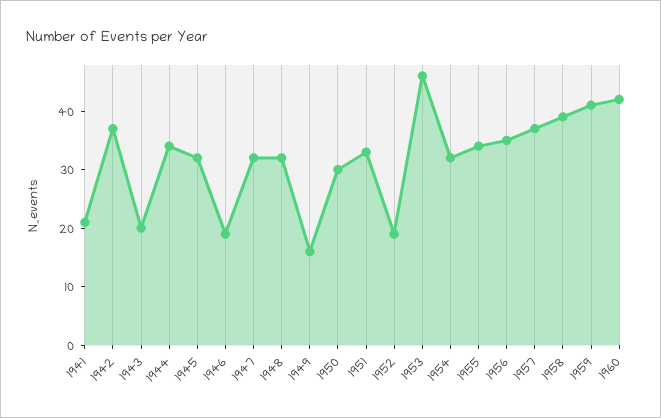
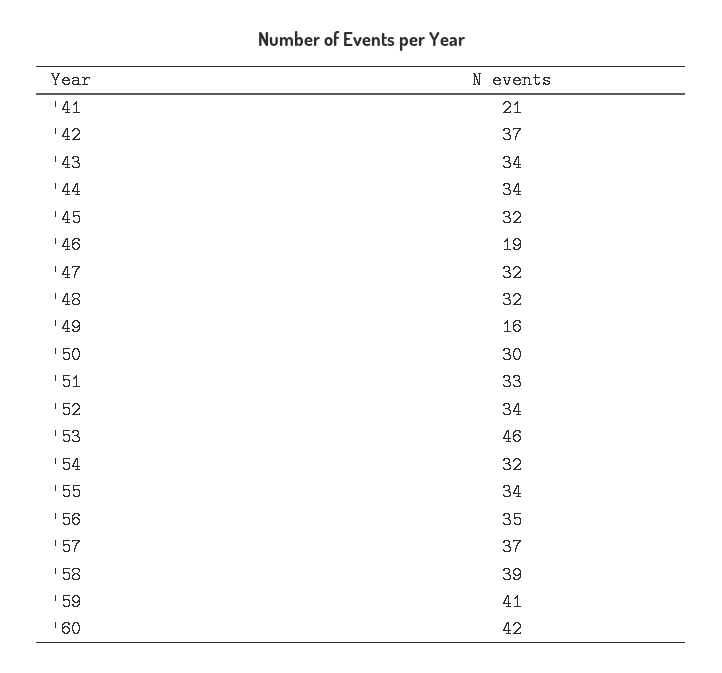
1943: 20 -> 34
1952: 20 -> 34

